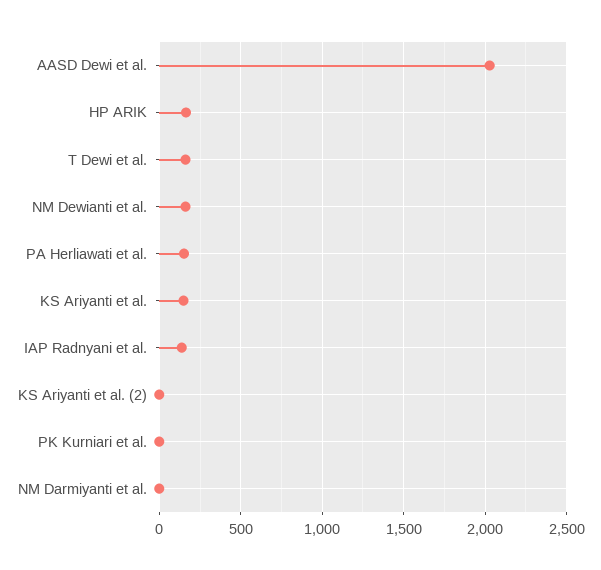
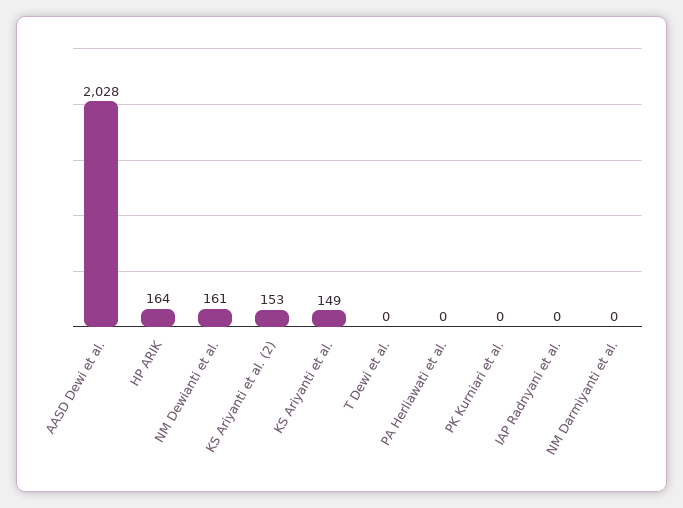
T Dewi et al.: 150 -> 0
PA Herliawati et al.: 150 -> 0
IAP Radnyani et al.: 150 -> 0
KS Ariyanti et al. (2): 0 -> 153

